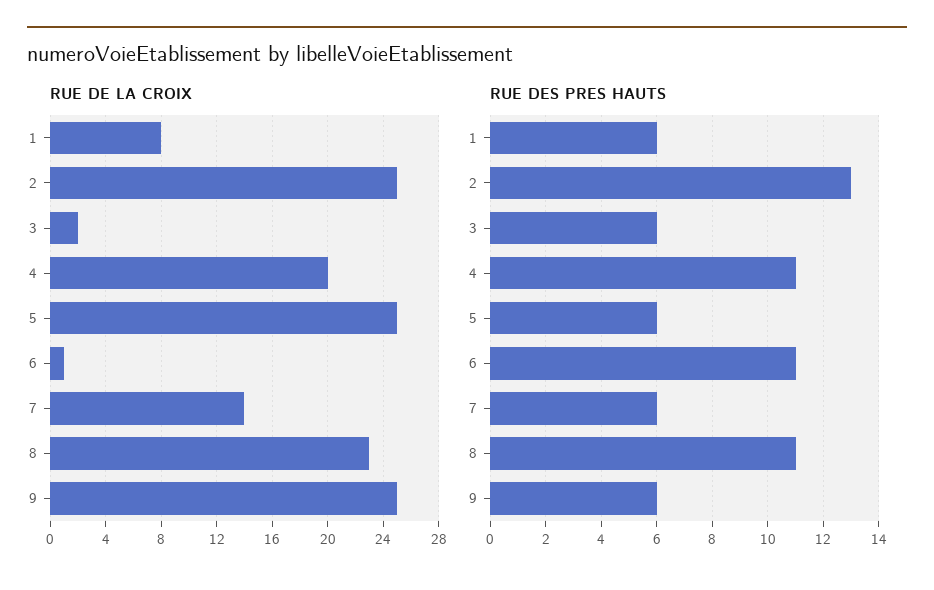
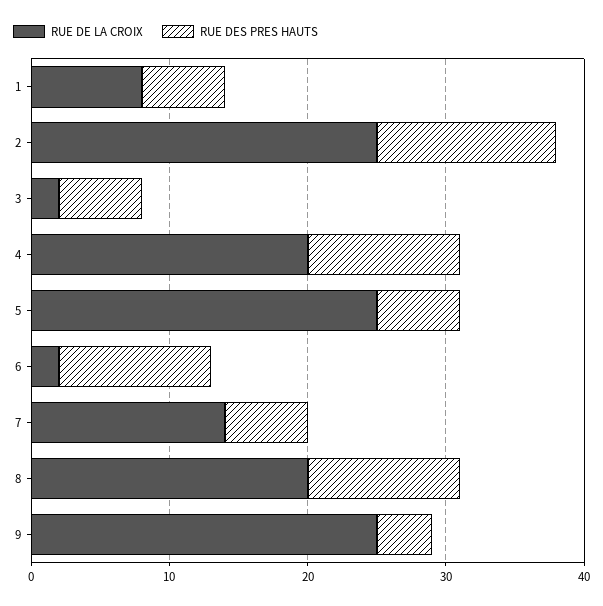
RUE DE LA CROIX, 6: 1 -> 2
RUE DE LA CROIX, 8: 23 -> 20
RUE DES PRES HAUTS, 9: 6 -> 4

